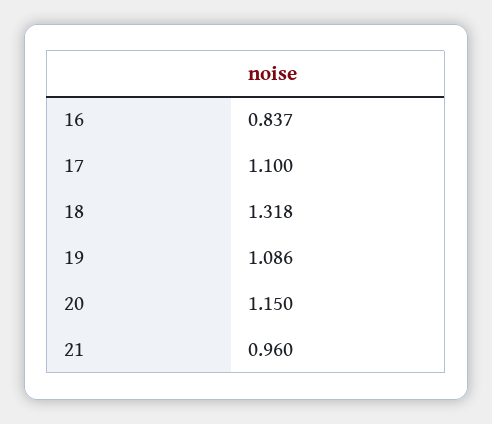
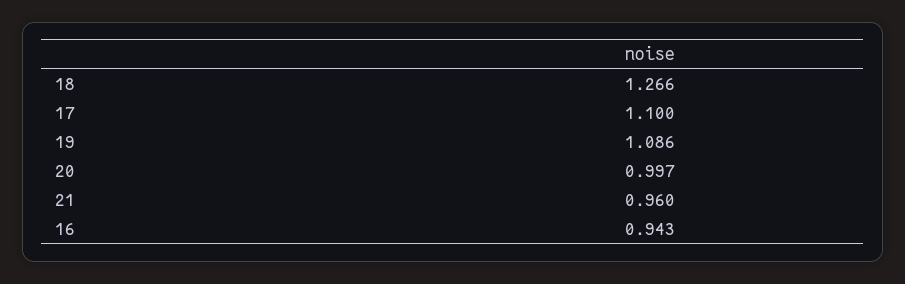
16: 0.837 -> 0.943
18: 1.318 -> 1.266
20: 1.15 -> 0.997

